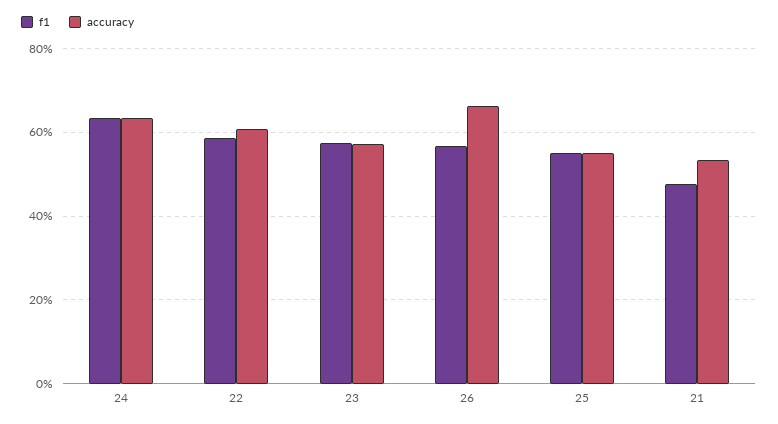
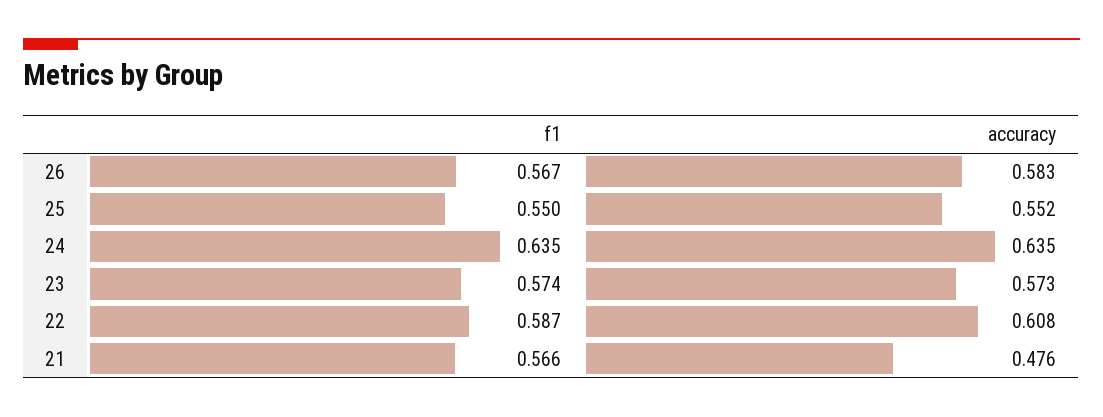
accuracy, 26: 0.66 -> 0.583
f1, 21: 0.48 -> 0.566
accuracy, 21: 0.54 -> 0.476

